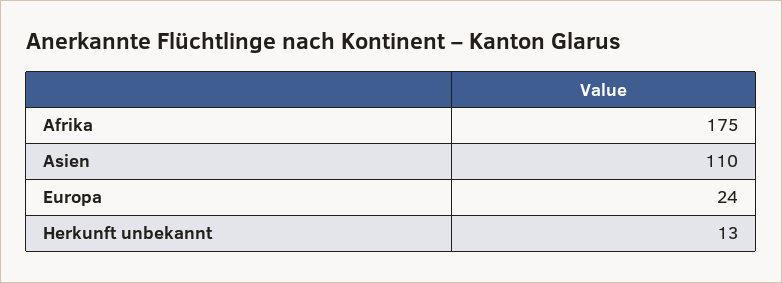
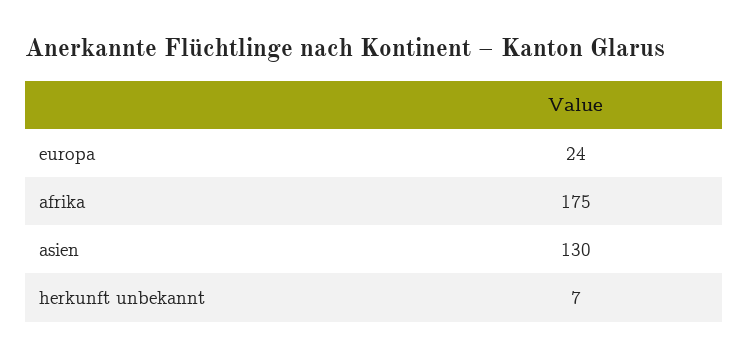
Asien: 110 -> 130
Herkunft unbekannt: 13 -> 7

